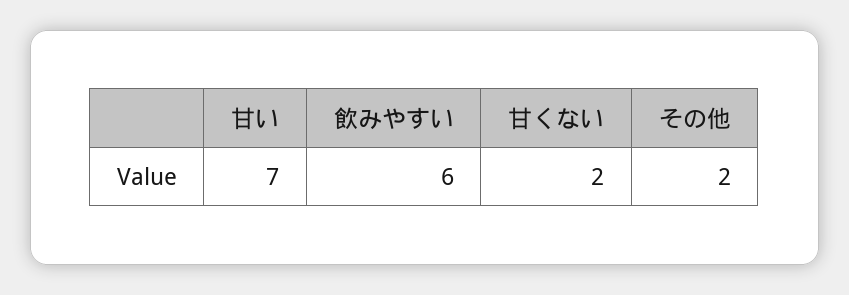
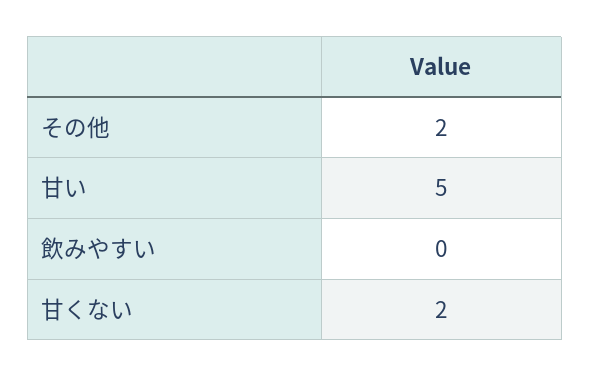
甘い: 7 -> 5
飲みやすい: 6 -> 0

